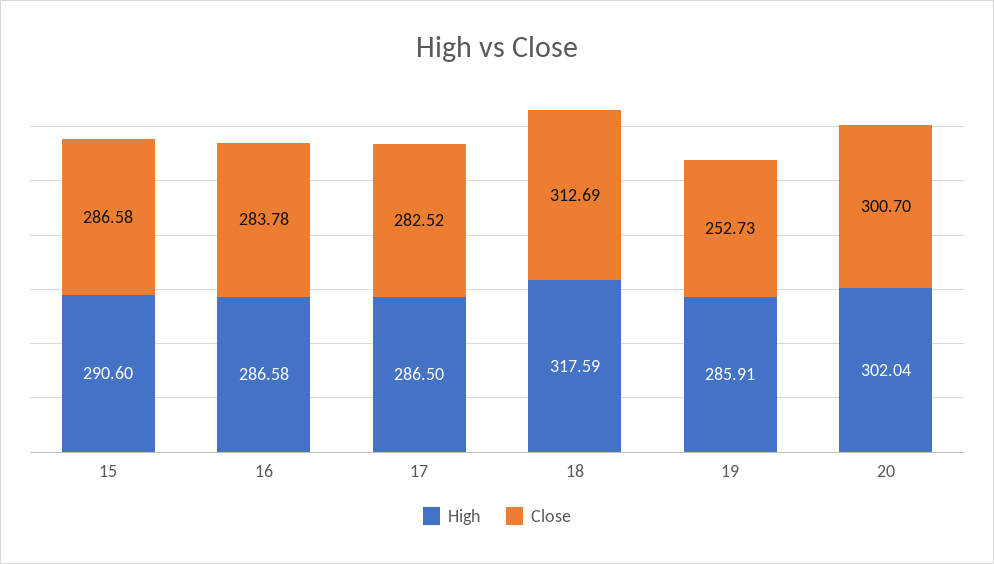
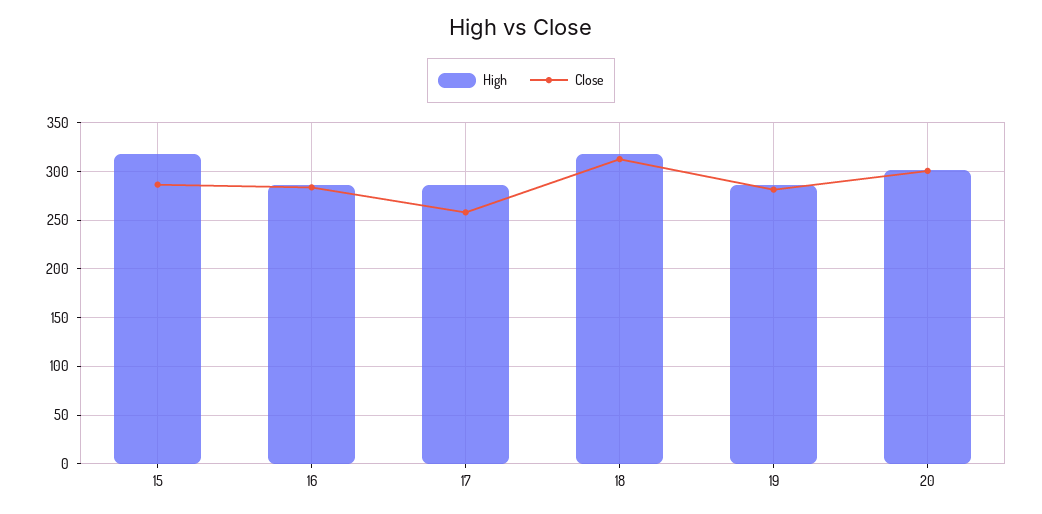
High, 15: 290.6 -> 320
Close, 17: 282.52 -> 260
Close, 19: 252.73 -> 280

